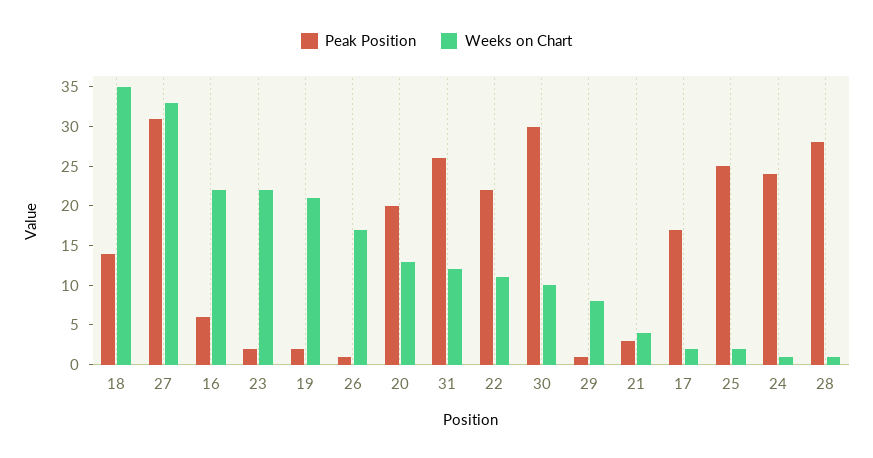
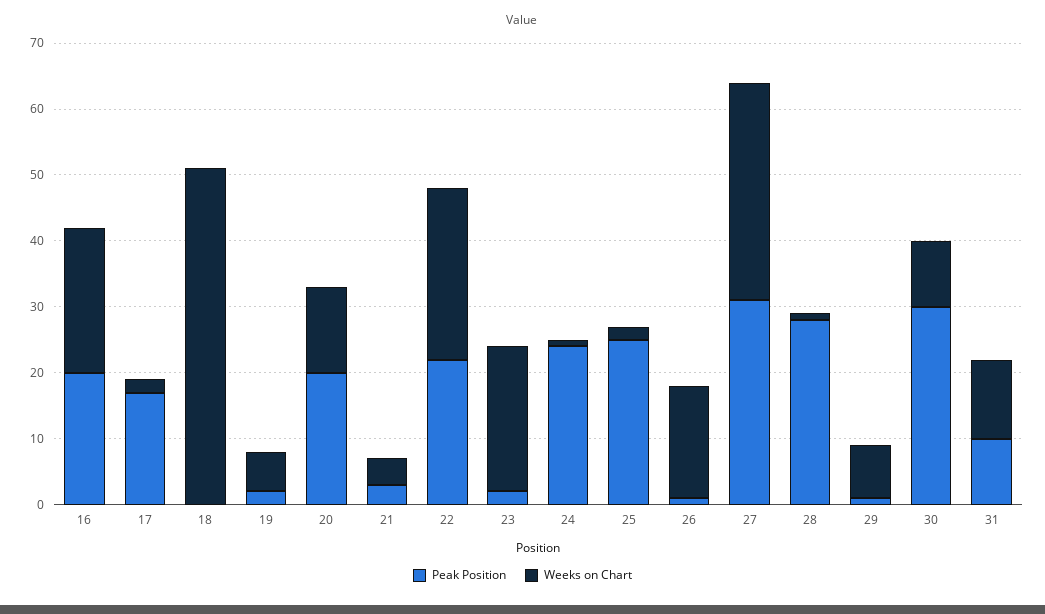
Peak Position, 18: 15 -> 0
Weeks on Chart, 18: 35 -> 50
Peak Position, 16: 5 -> 20
Weeks on Chart, 19: 20 -> 5
Peak Position, 31: 25 -> 10
Weeks on Chart, 22: 10 -> 25

